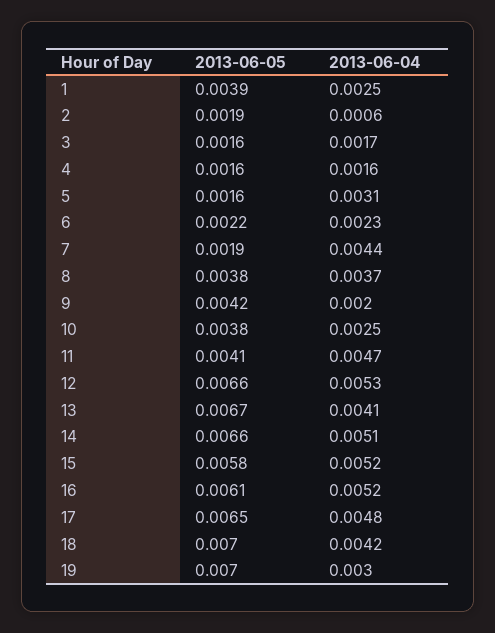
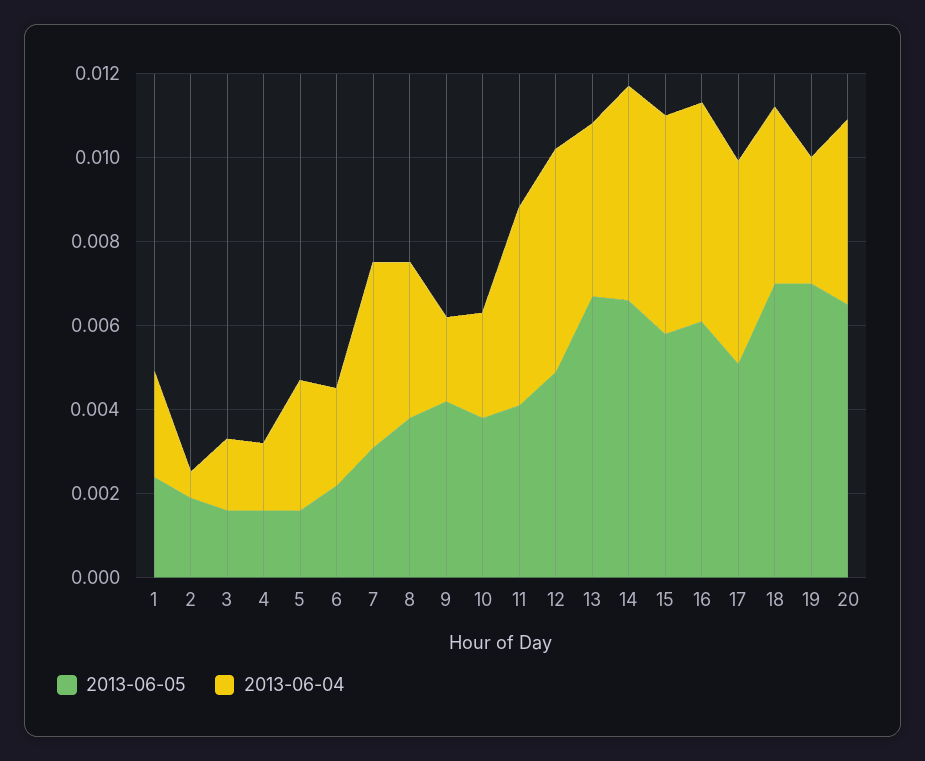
2013-06-05, 1: 0.0039 -> 0.0025
2013-06-05, 7: 0.0019 -> 0.003
2013-06-05, 12: 0.0066 -> 0.005
2013-06-05, 17: 0.0065 -> 0.005
2013-06-05, 20: none -> 0.0065
2013-06-04, 20: none -> 0.0045

